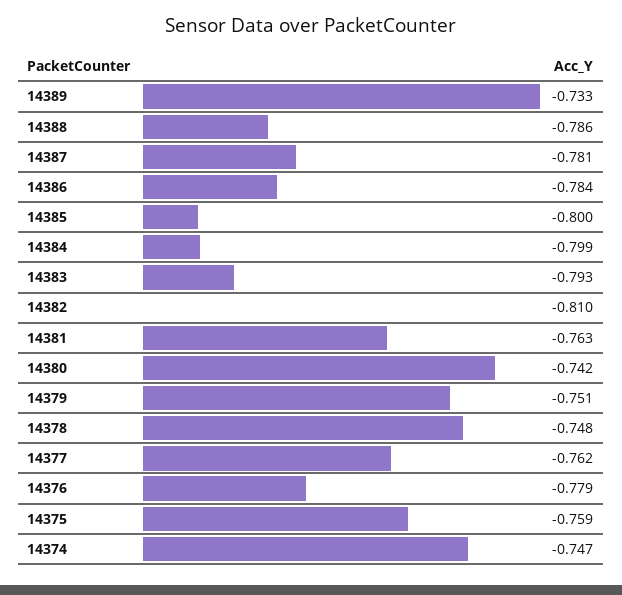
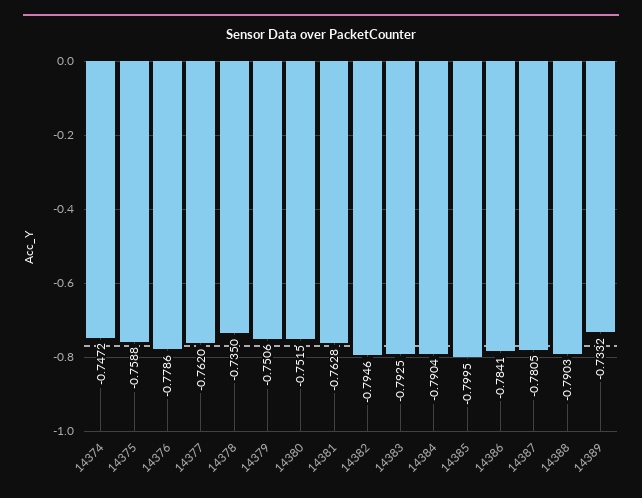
14388: -0.786 -> -0.7903
14384: -0.799 -> -0.7904
14382: -0.81 -> -0.7946
14380: -0.742 -> -0.7515
14378: -0.748 -> -0.735

